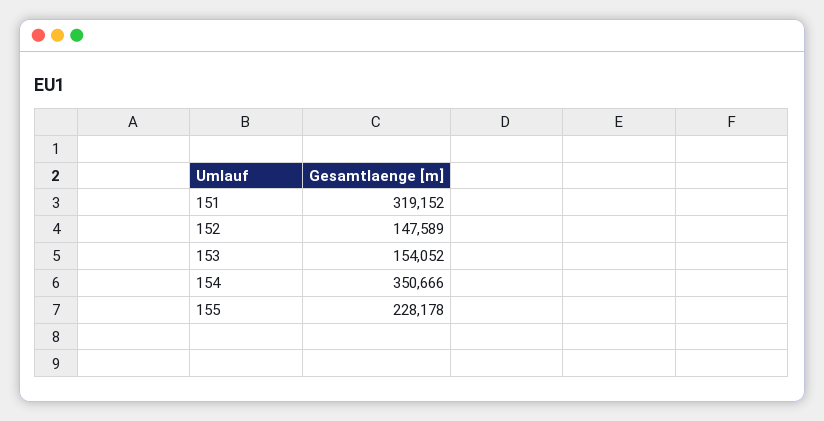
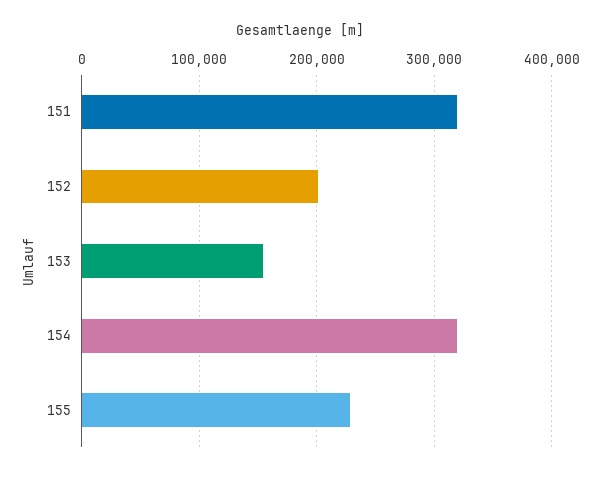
152: 147589 -> 200000
154: 350666 -> 320000

